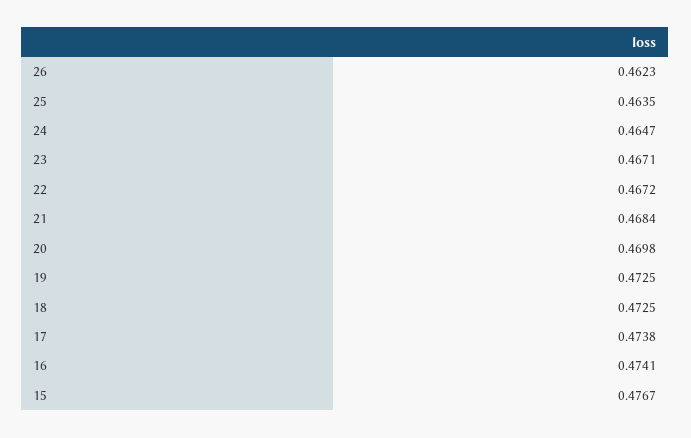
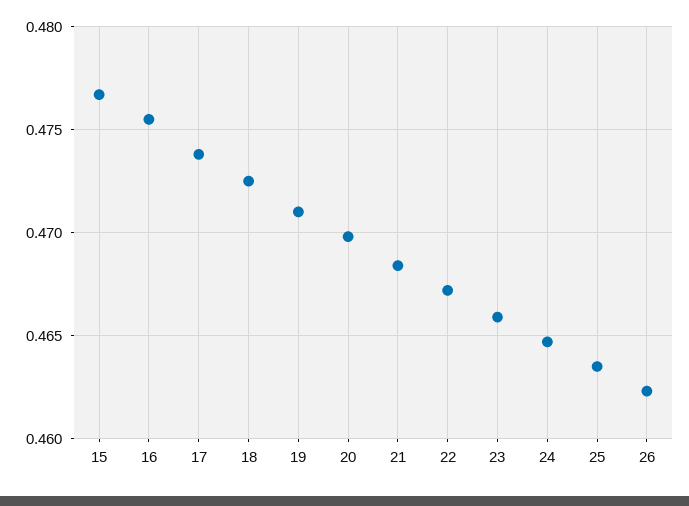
23: 0.4671 -> 0.466
19: 0.4725 -> 0.471
16: 0.4741 -> 0.4755

